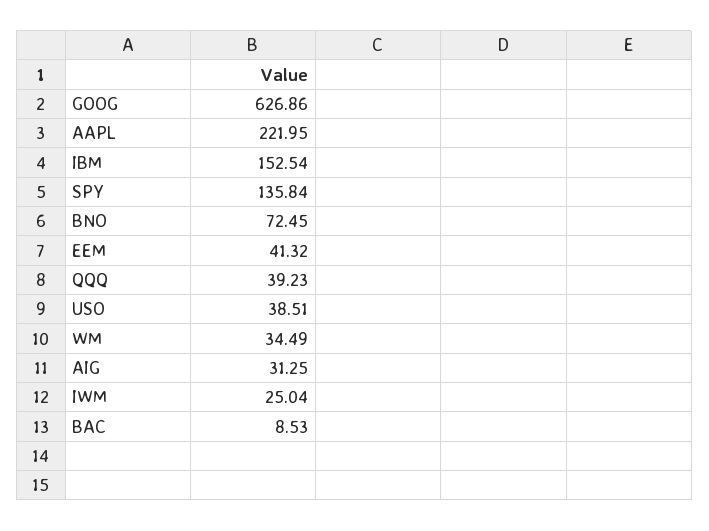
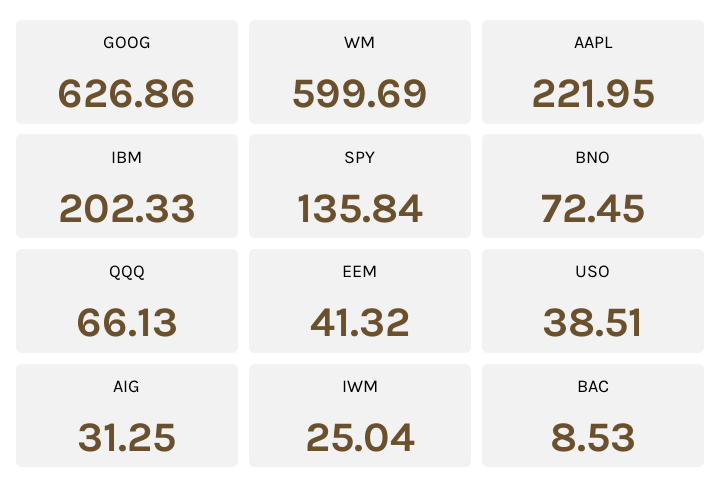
IBM: 152.54 -> 202.33
QQQ: 39.23 -> 66.13
WM: 34.49 -> 599.69

